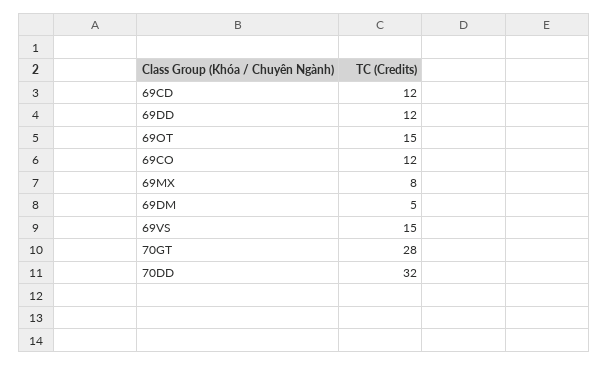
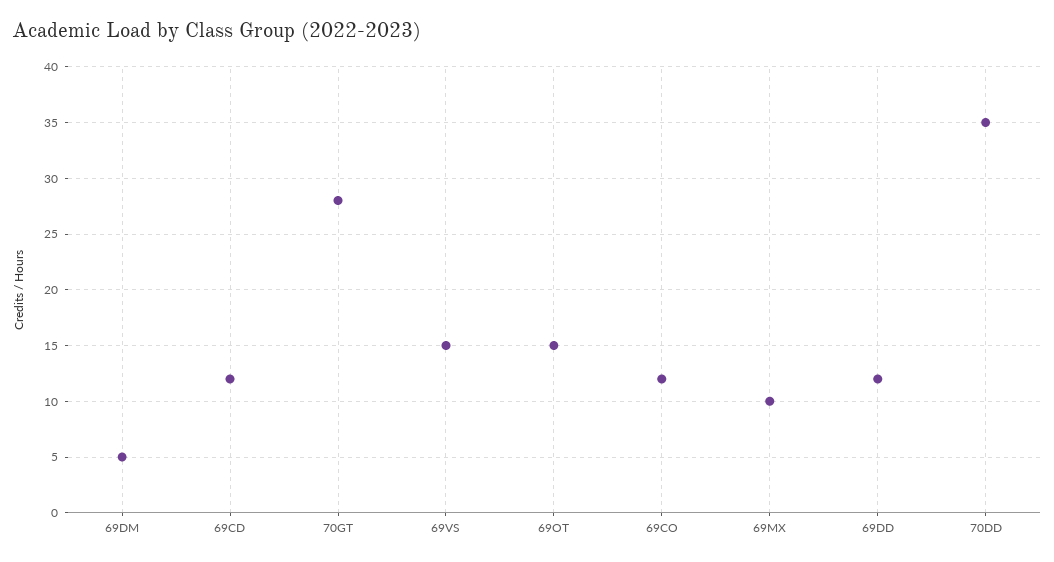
69MX: 8 -> 10
70DD: 32 -> 35

